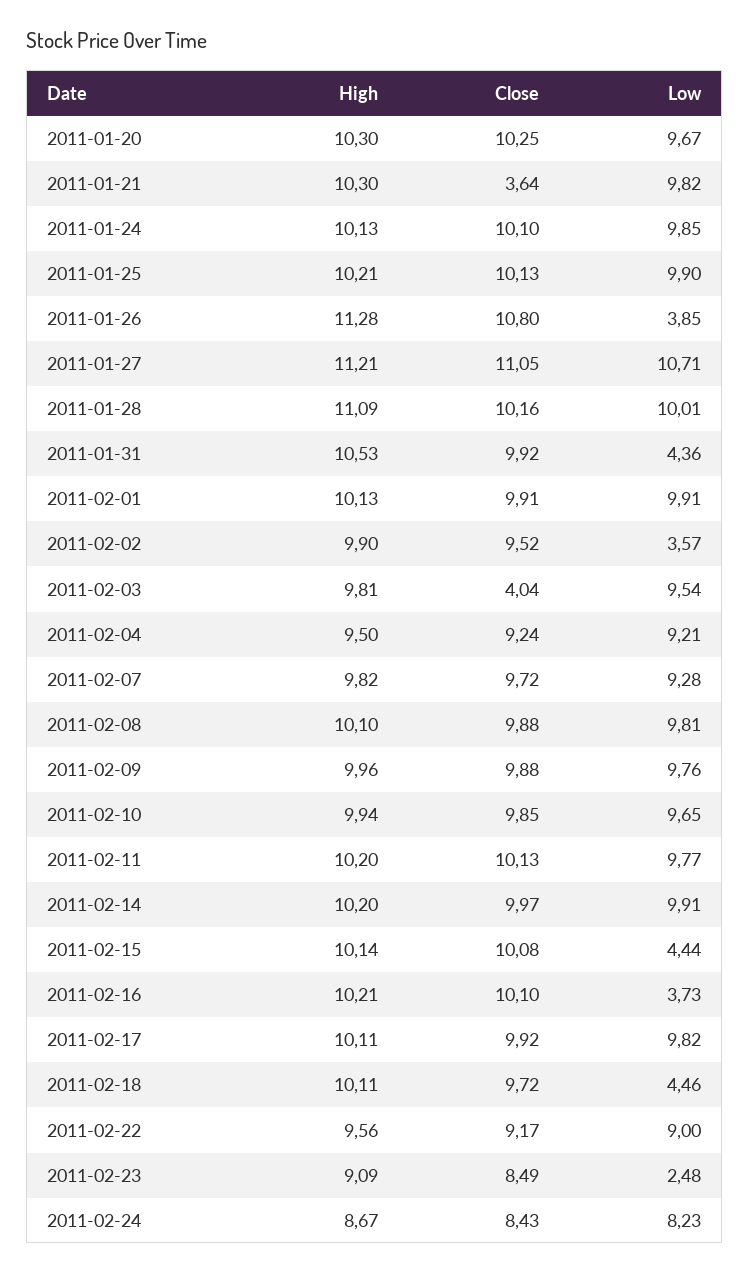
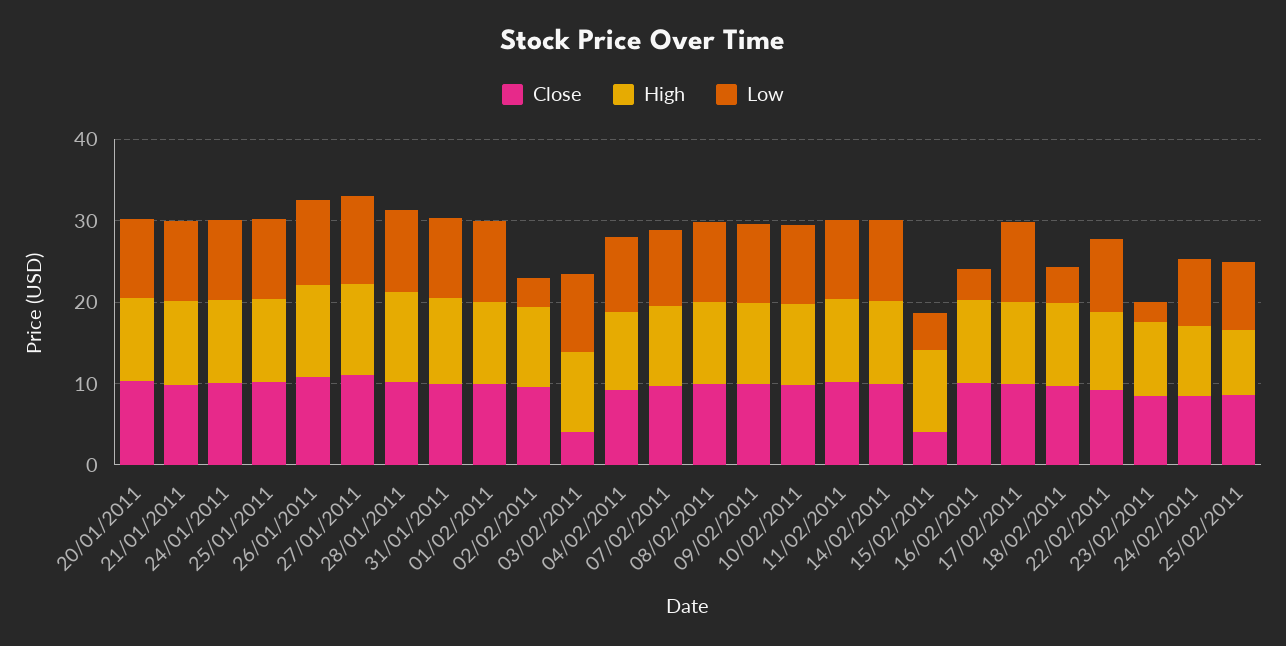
Close, 2011-01-21: 3.64 -> 10
Low, 2011-01-26: 3.85 -> 10
Low, 2011-01-31: 4.36 -> 10
Close, 2011-02-15: 10.08 -> 4
Close, 25/02/2011: none -> 8
High, 25/02/2011: none -> 8
Low, 25/02/2011: none -> 8

